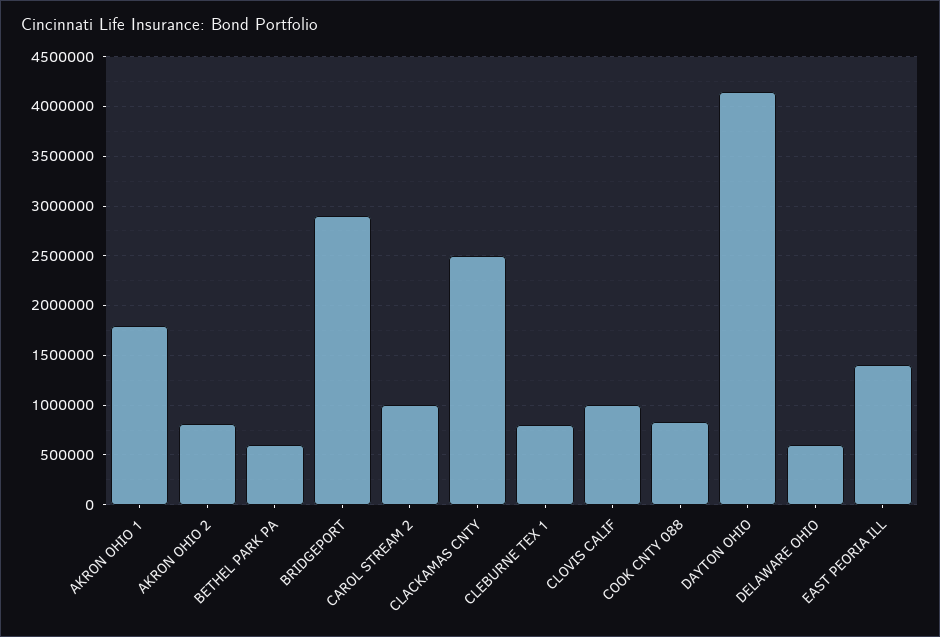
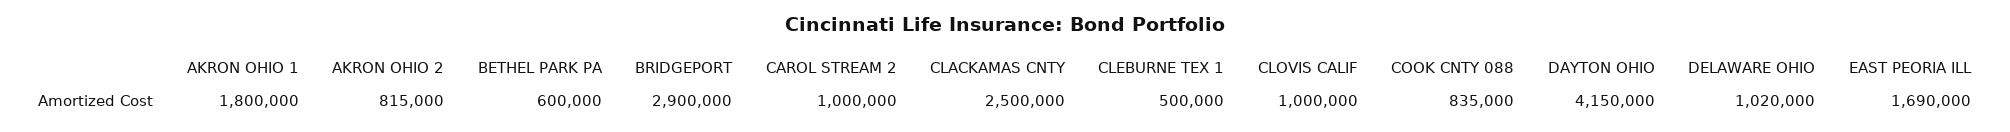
CLEBURNE TEX 1: 800000 -> 500000
DELAWARE OHIO: 600000 -> 1020000
EAST PEORIA ILL: 1400000 -> 1690000

